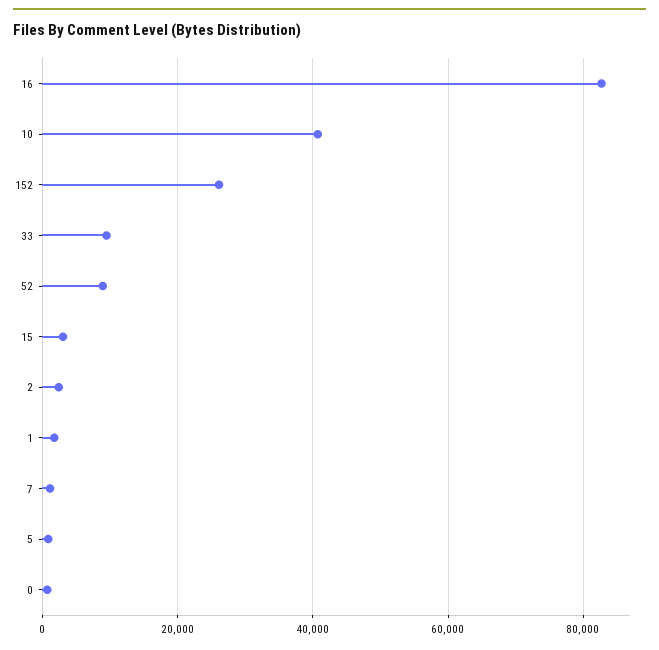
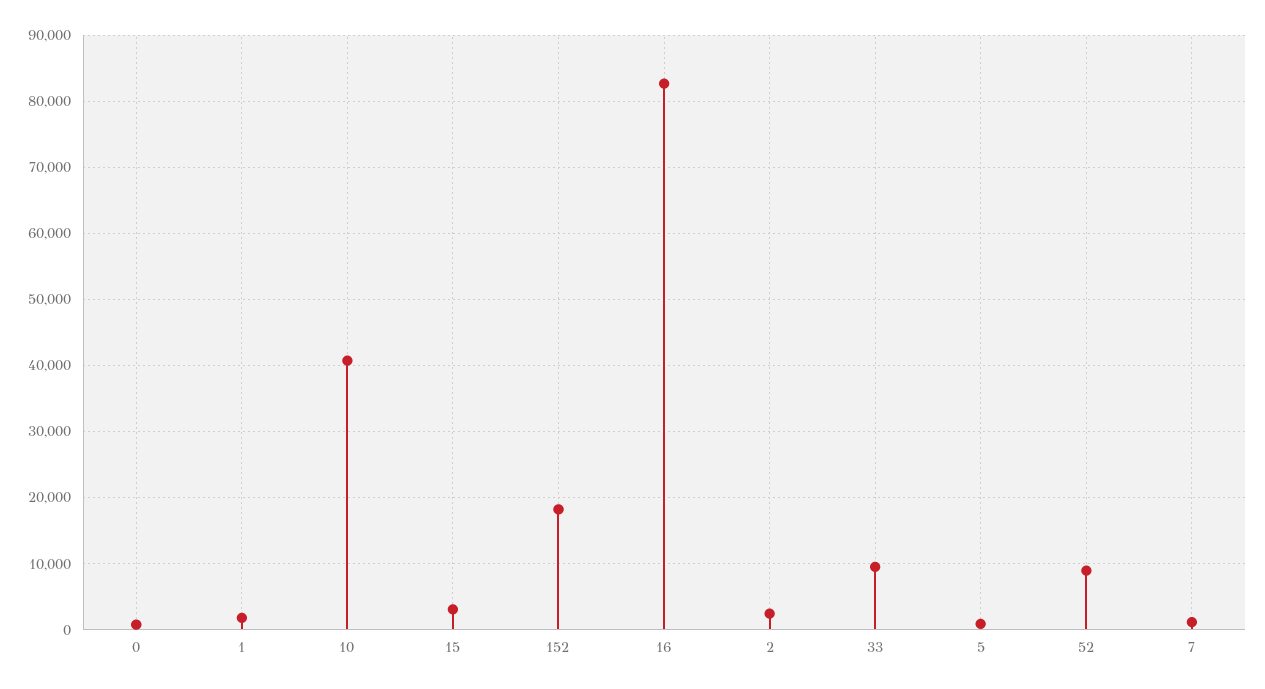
152: 26000 -> 18000

